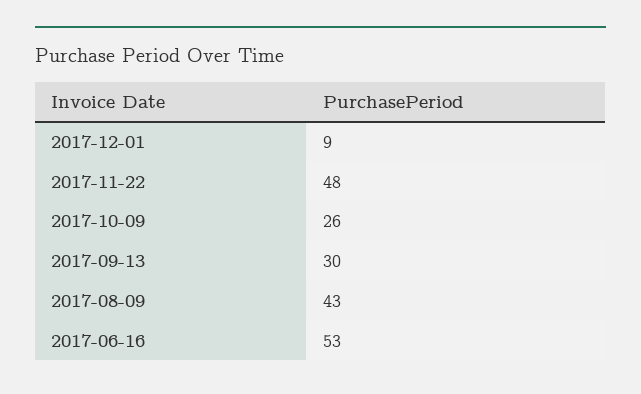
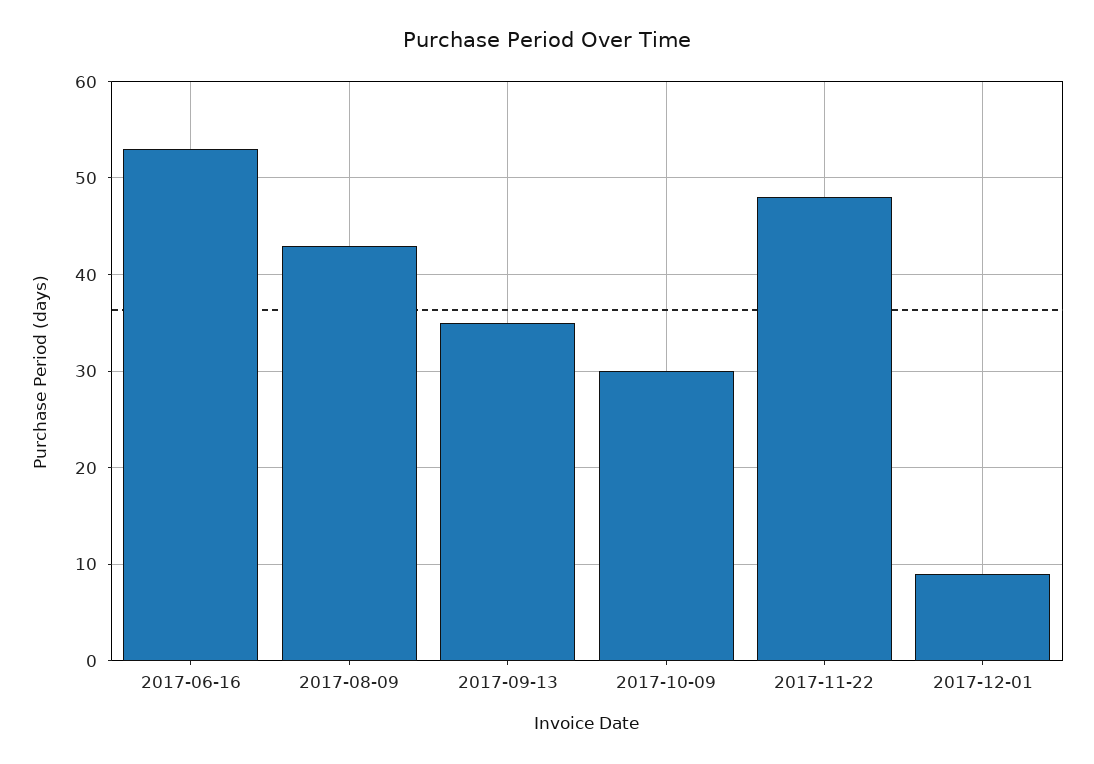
2017-10-09: 26 -> 30
2017-09-13: 30 -> 35

